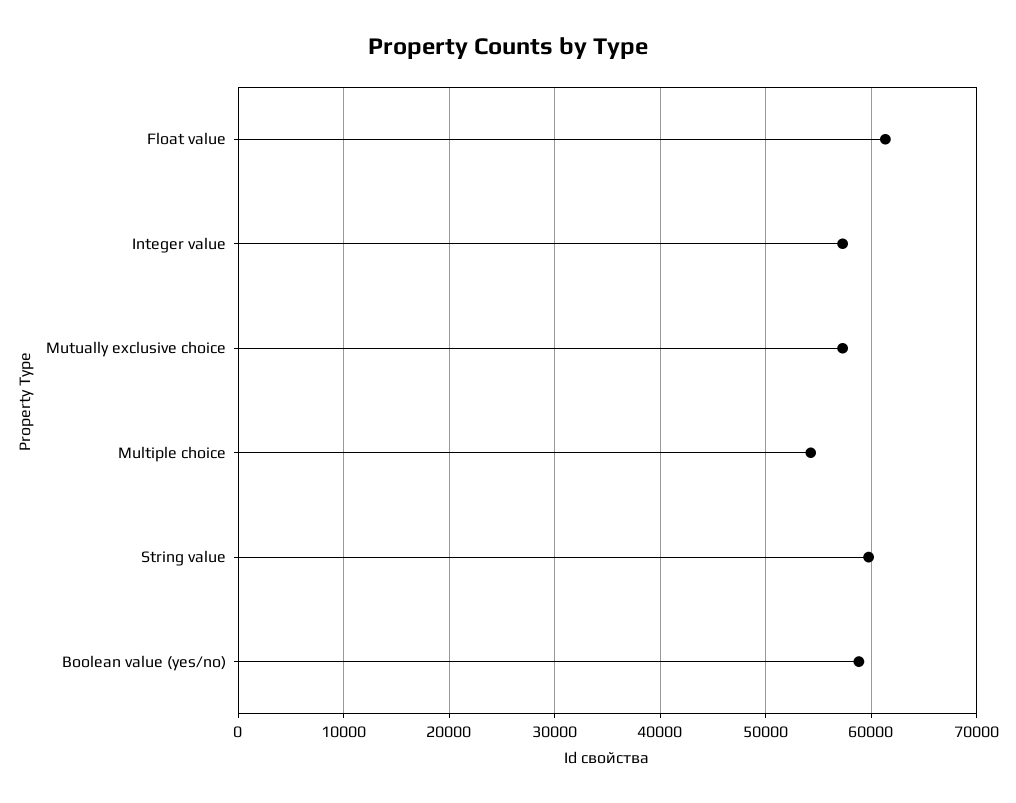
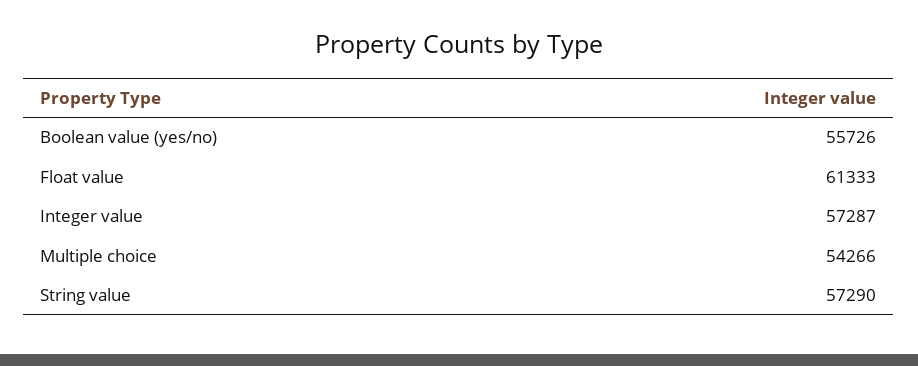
Mutually exclusive choice: 57000 -> none
String value: 60000 -> 57290
Boolean value (yes/no): 59000 -> 55726

